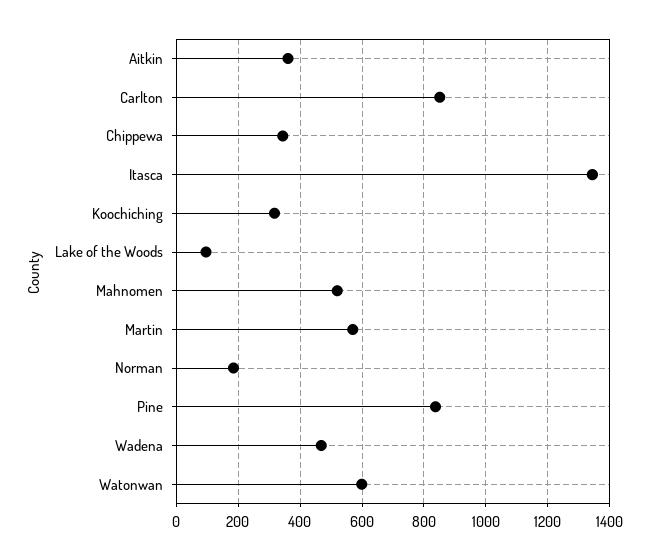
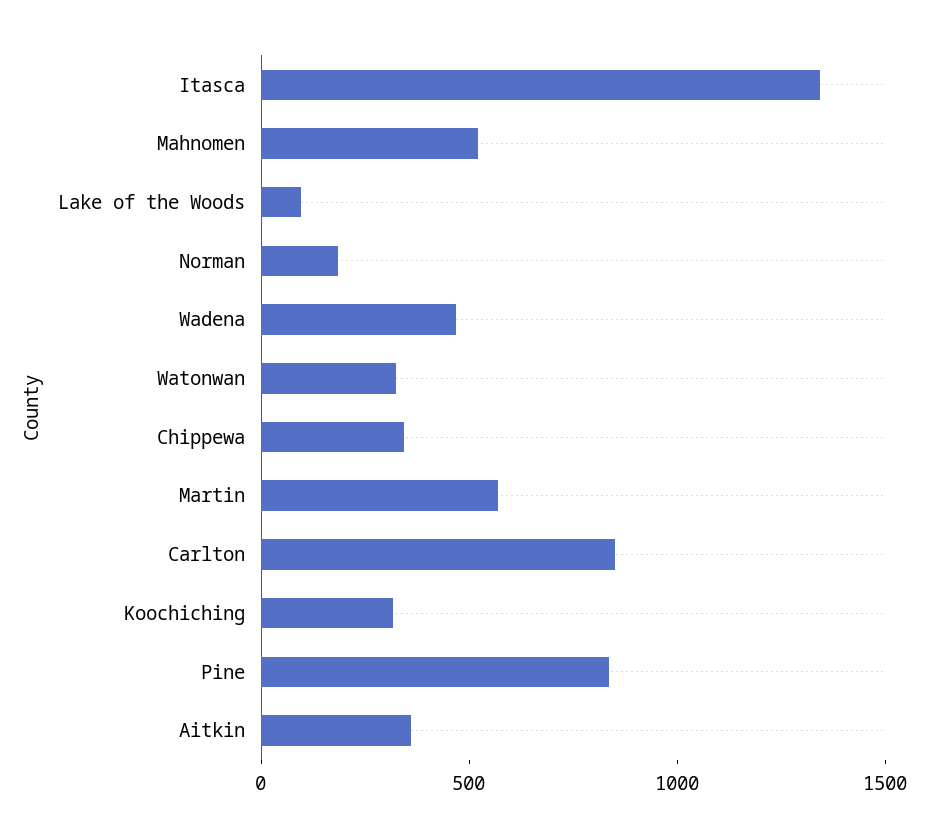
Watonwan: 600 -> 300

